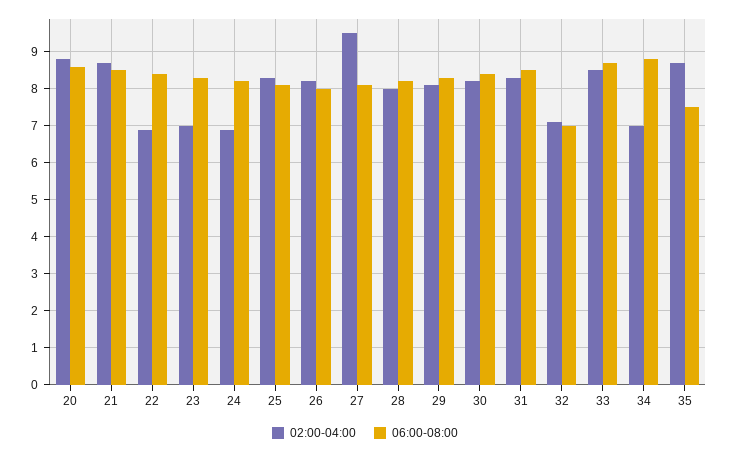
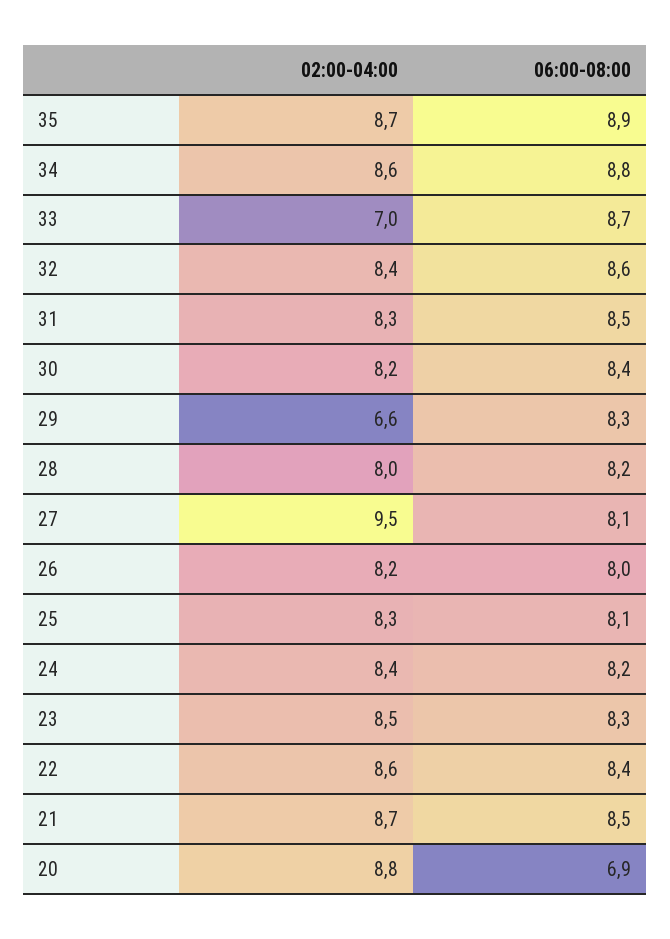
06:00-08:00, 20: 8.5 -> 6.9
02:00-04:00, 22: 7 -> 8.6
02:00-04:00, 23: 7 -> 8.5
02:00-04:00, 24: 7 -> 8.4
02:00-04:00, 29: 8 -> 6.6
02:00-04:00, 32: 7 -> 8.4
06:00-08:00, 32: 7 -> 8.6
02:00-04:00, 33: 8.5 -> 7
02:00-04:00, 34: 7 -> 8.6
06:00-08:00, 35: 7.5 -> 8.9

